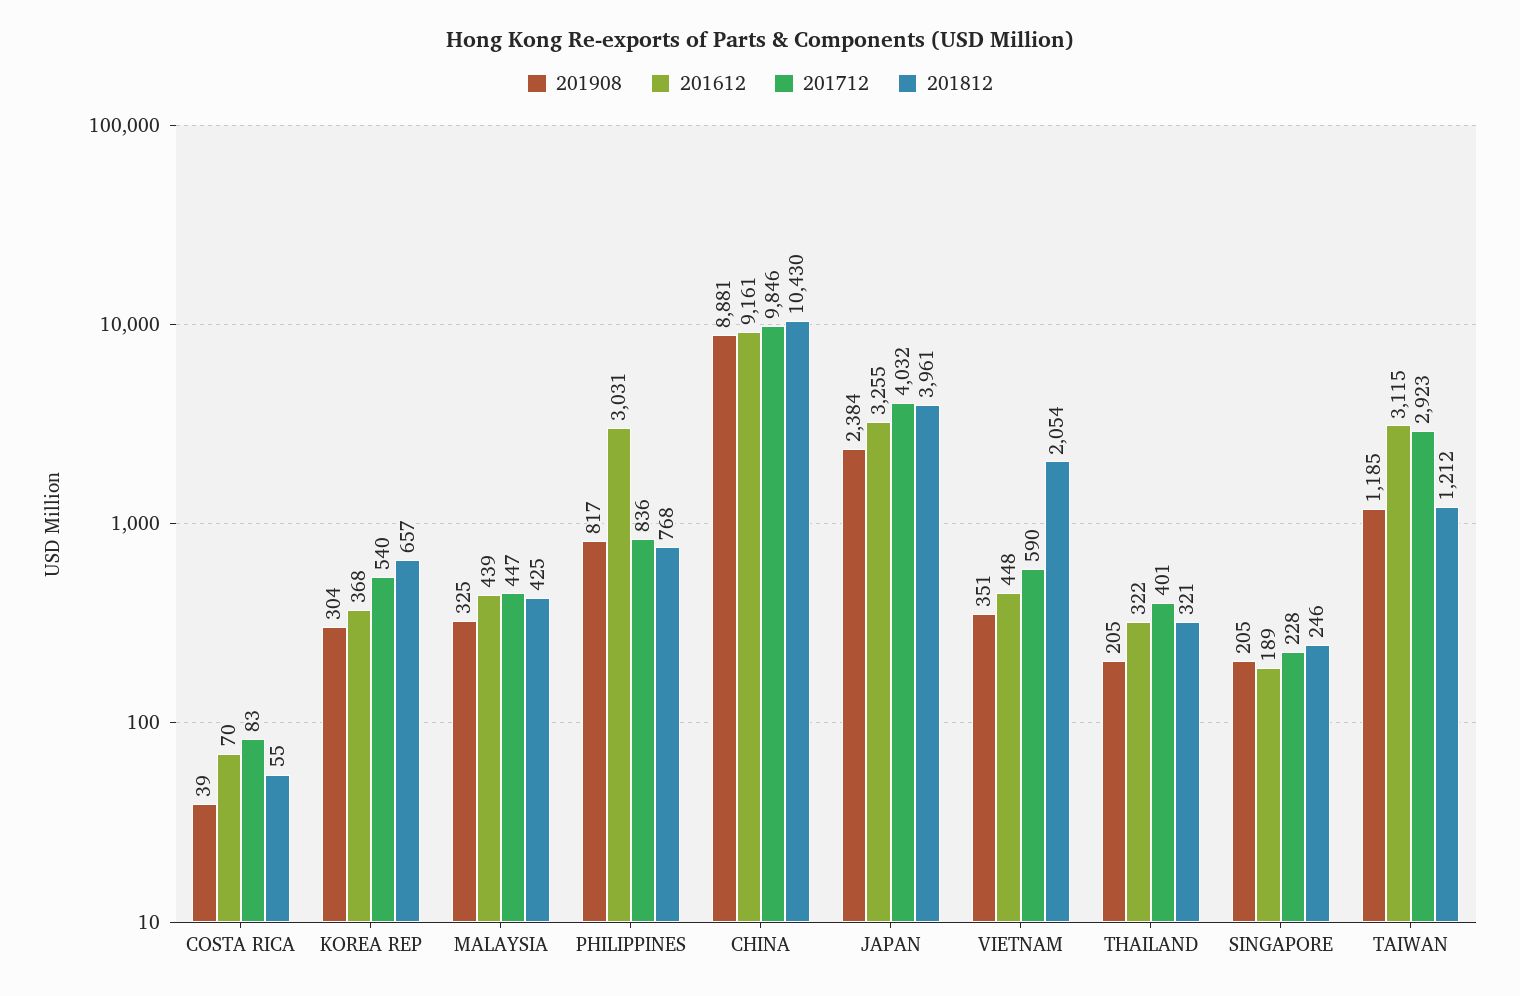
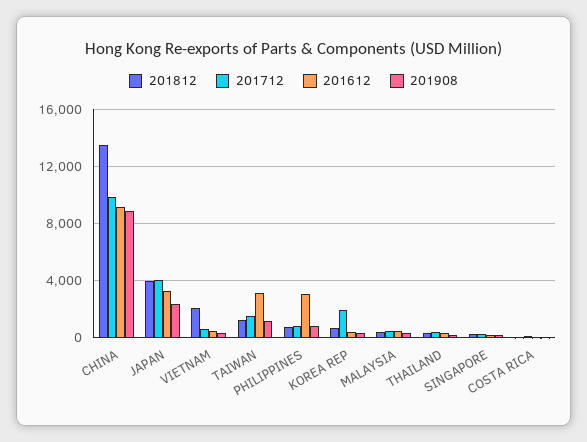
201712, KOREA REP: 540 -> 2000
201812, CHINA: 10430 -> 13500
201712, TAIWAN: 2923 -> 1500

